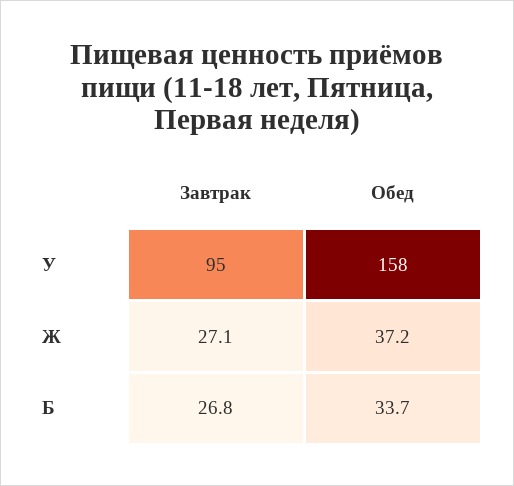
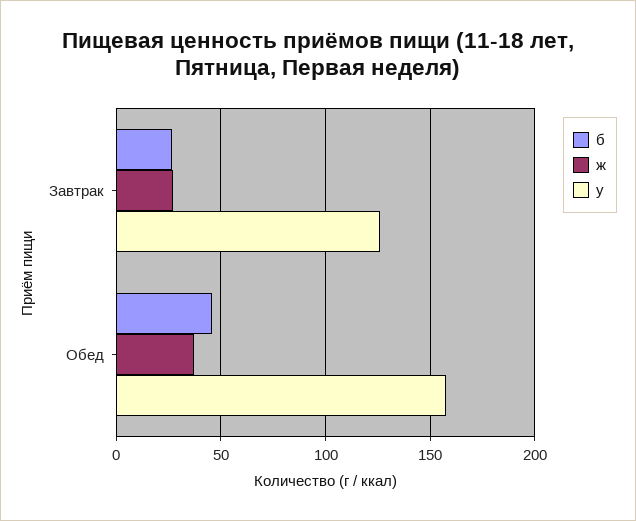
У, Завтрак: 95 -> 125
Б, Обед: 33.7 -> 45

